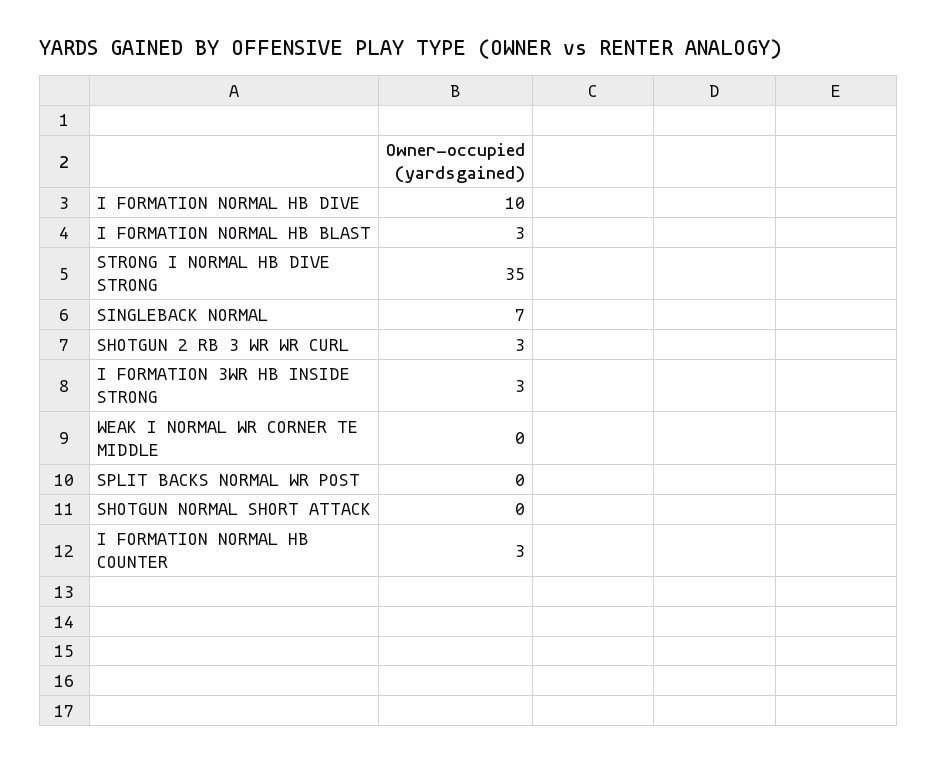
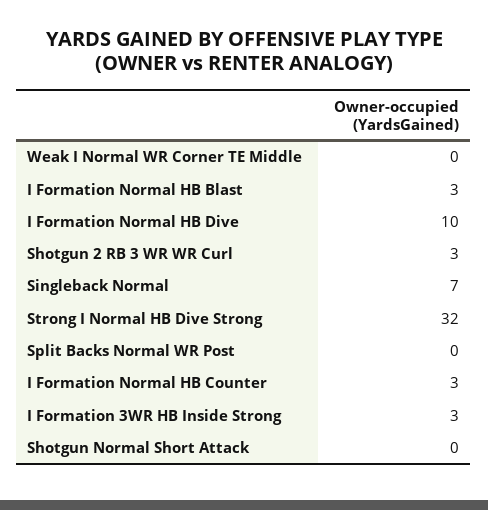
STRONG I NORMAL HB DIVE STRONG: 35 -> 32

